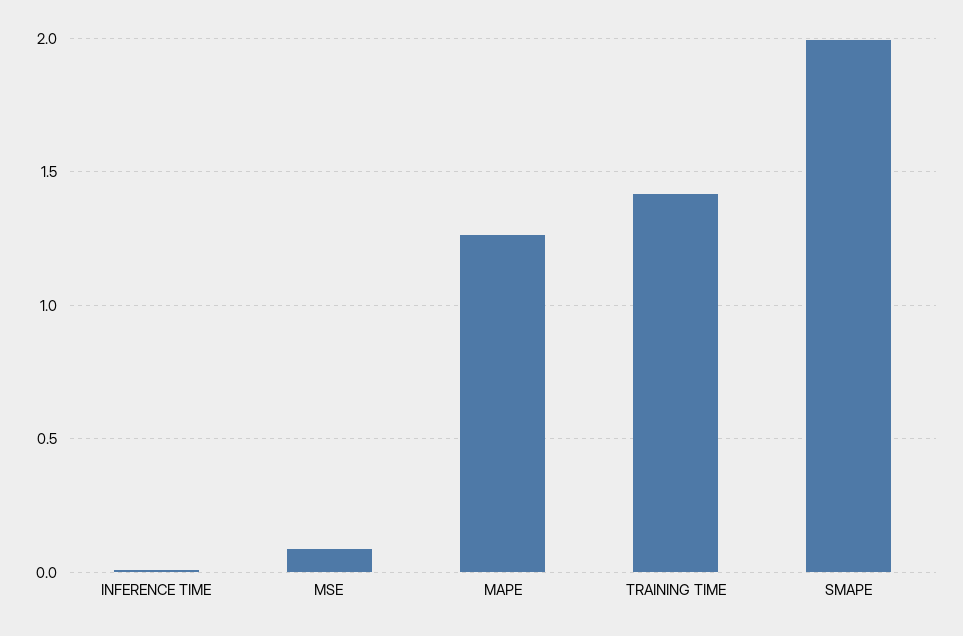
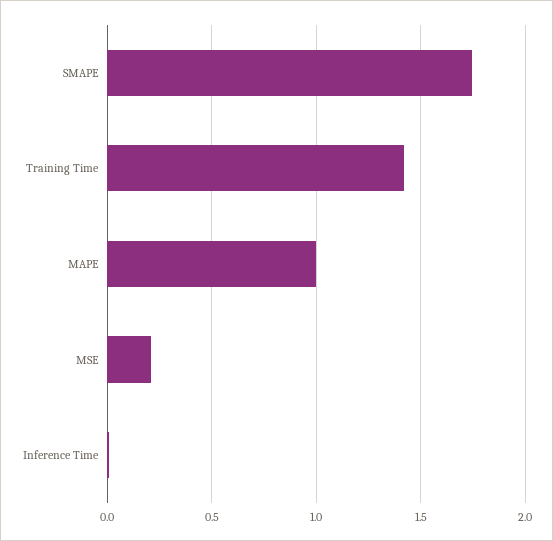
MSE: 0.1 -> 0.2
MAPE: 1.25 -> 1
SMAPE: 2 -> 1.75

